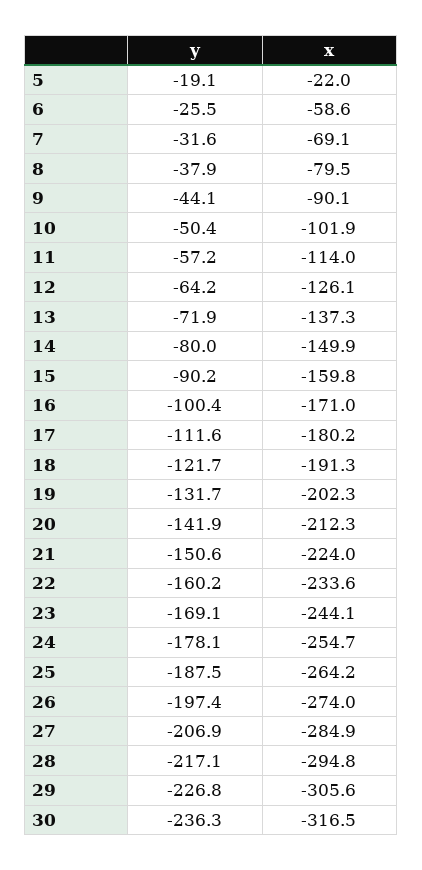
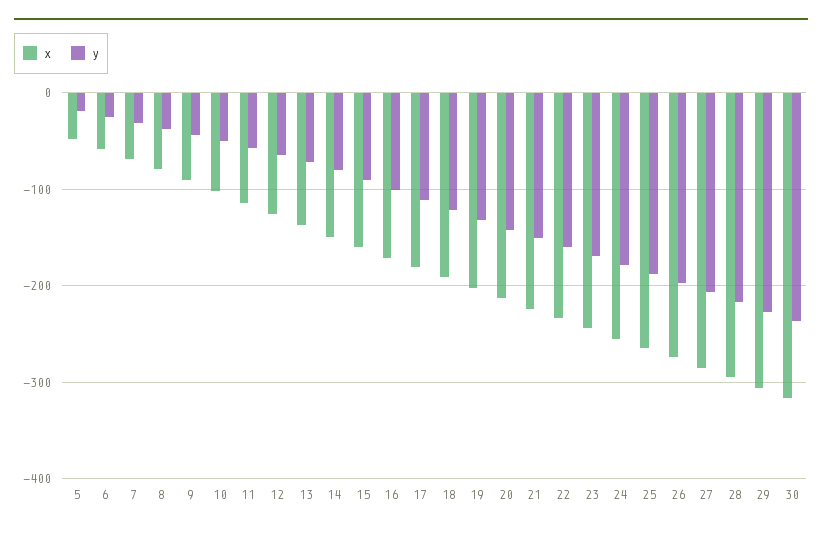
x, 5: -22 -> -50

